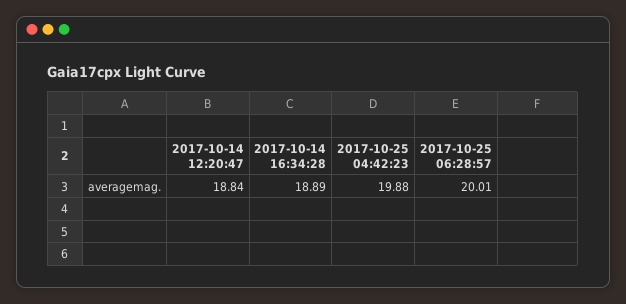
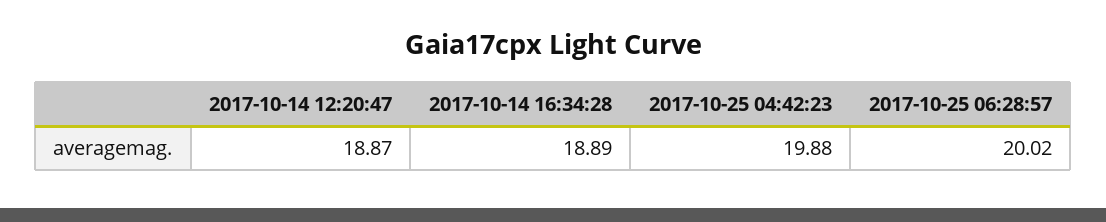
2017-10-14 12:20:47: 18.84 -> 18.87
2017-10-25 06:28:57: 20.01 -> 20.02

